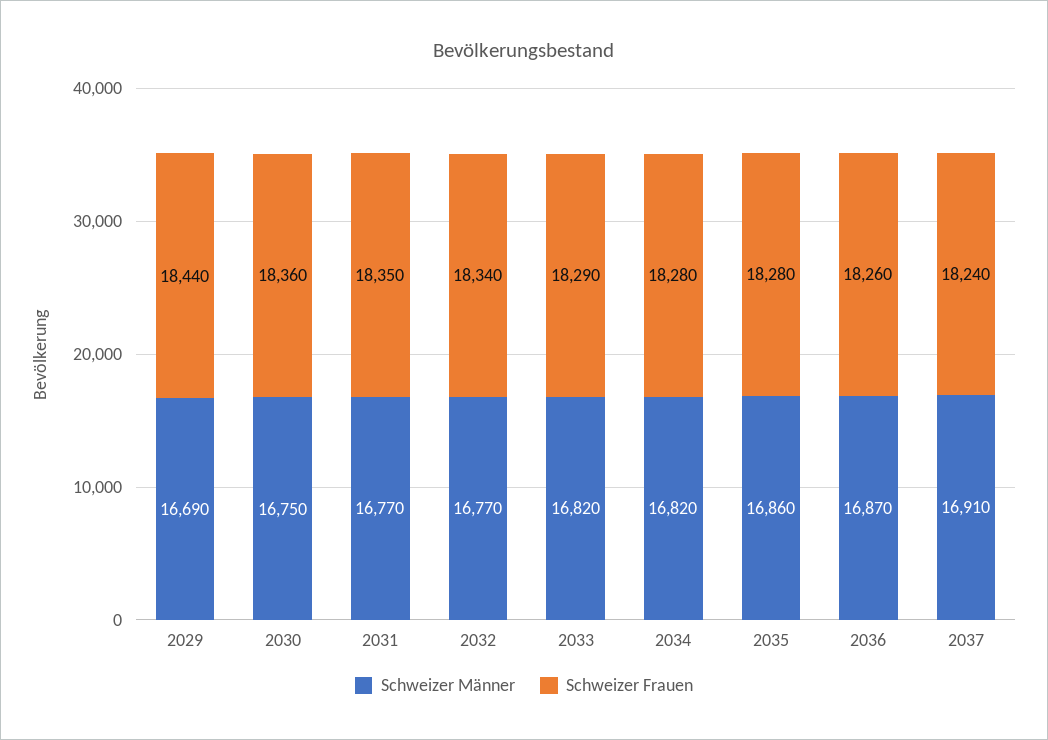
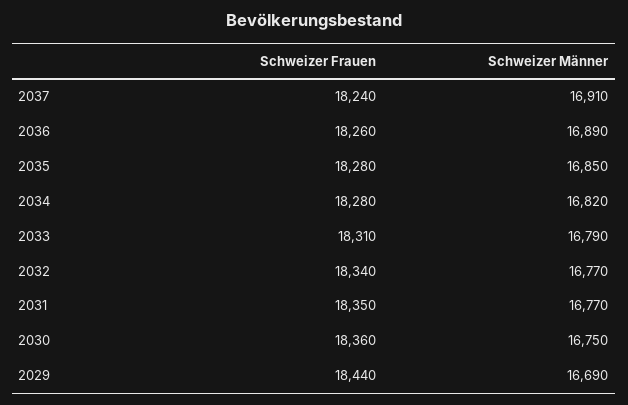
Schweizer Männer, 2033: 16820 -> 16790
Schweizer Frauen, 2033: 18290 -> 18310
Schweizer Männer, 2035: 16860 -> 16850
Schweizer Männer, 2036: 16870 -> 16890

